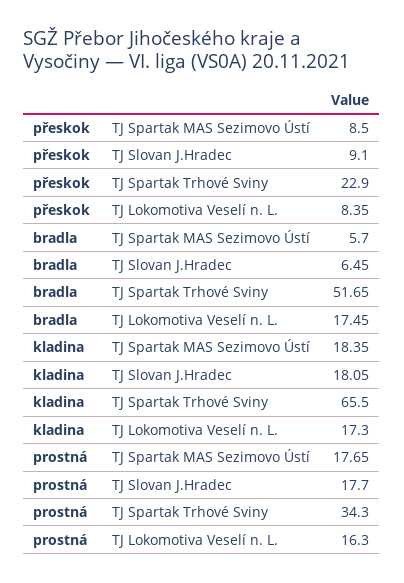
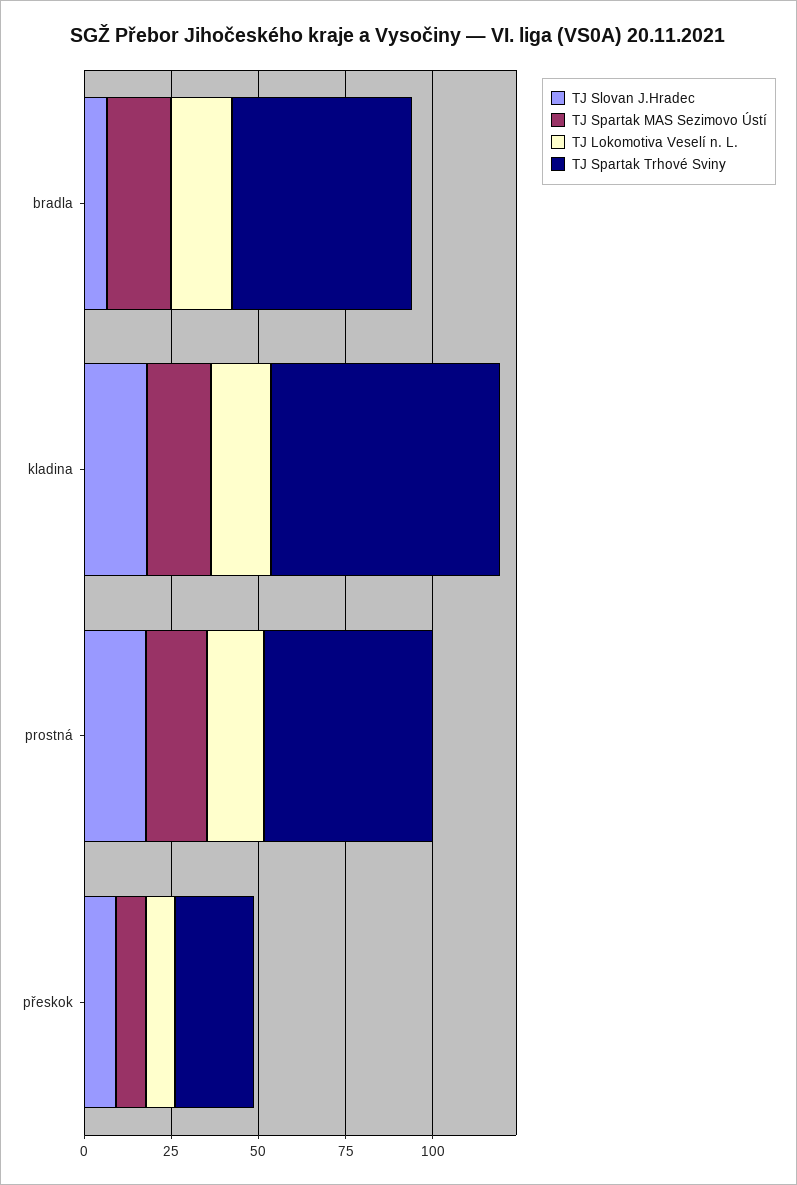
TJ Spartak MAS Sezimovo Ústí, bradla: 5.7 -> 20
TJ Spartak Trhové Sviny, prostná: 34.3 -> 50

